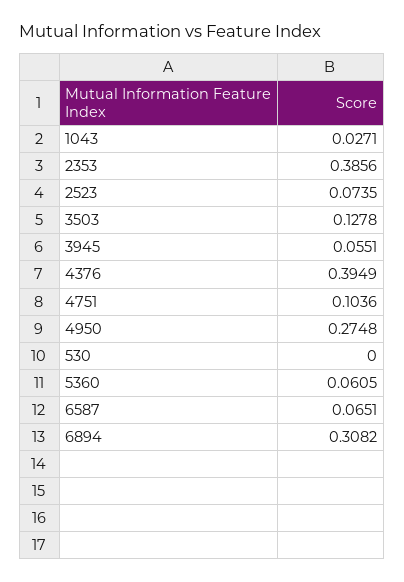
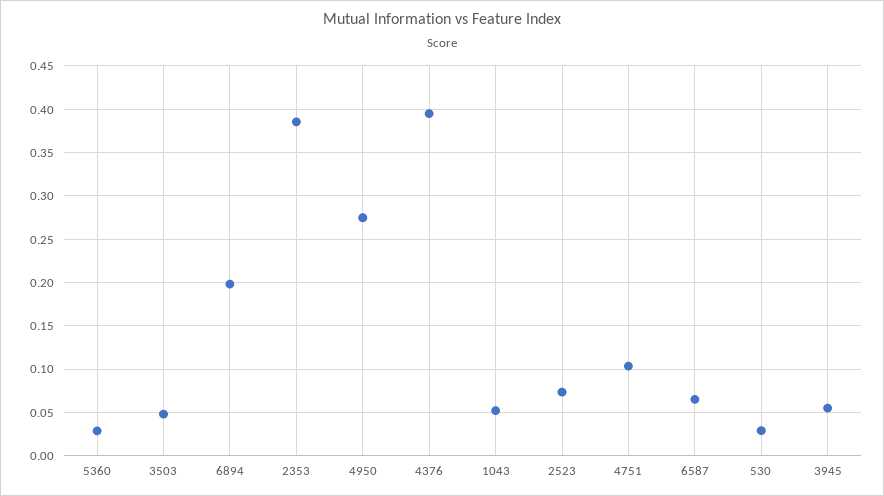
1043: 0.0271 -> 0.05
3503: 0.1278 -> 0.05
530: 0 -> 0.03
5360: 0.0605 -> 0.03
6894: 0.3082 -> 0.2

